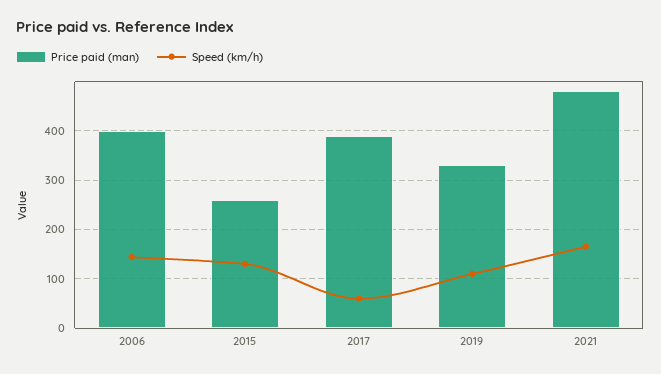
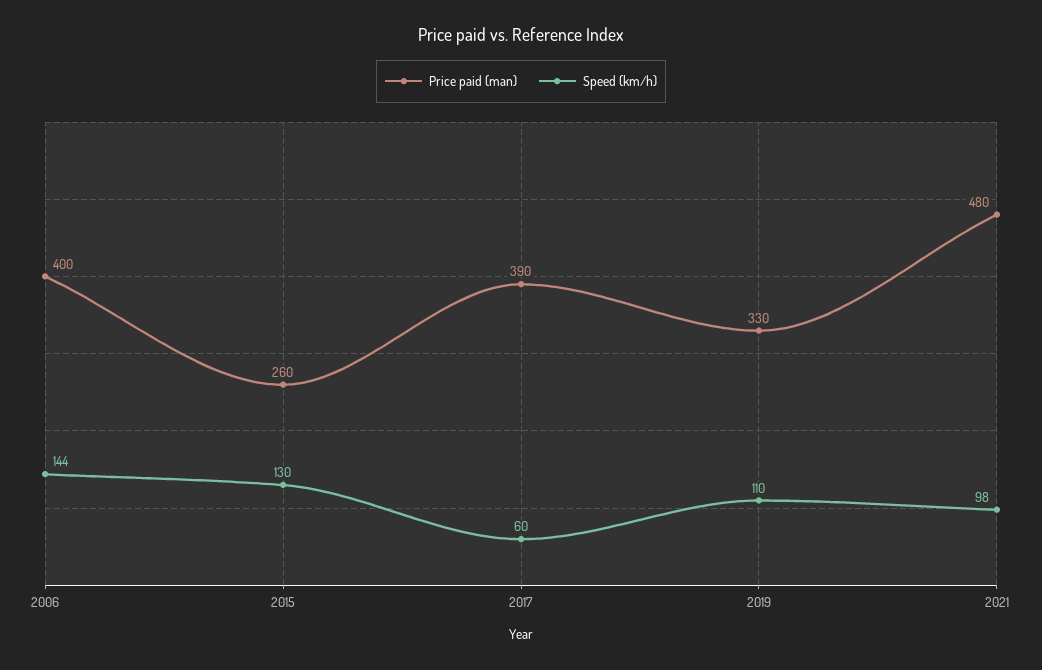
Speed (km/h), 2021: 160 -> 98

